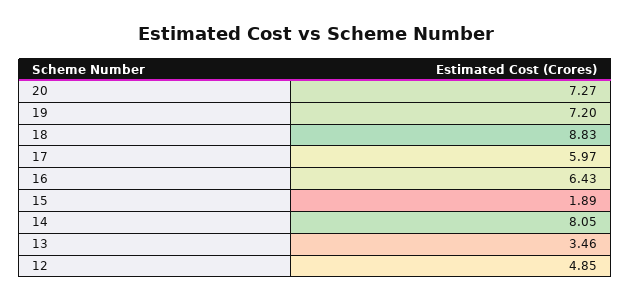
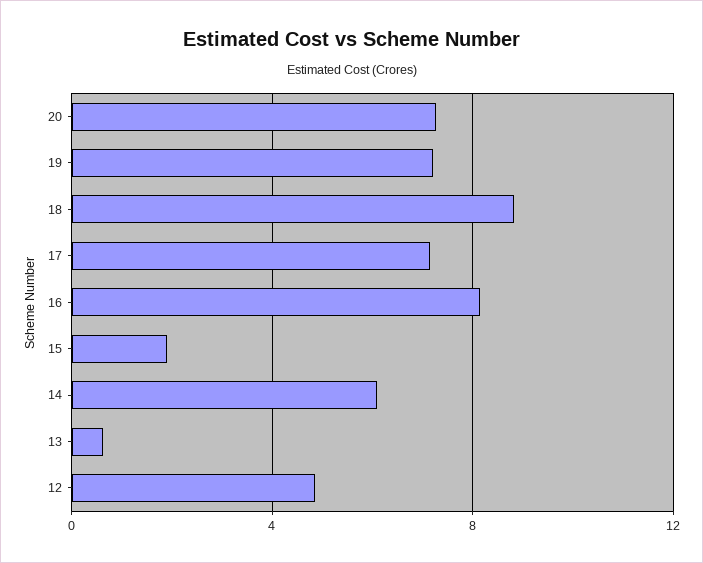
17: 5.97 -> 7
16: 6.43 -> 8
14: 8.05 -> 6
13: 3.46 -> 0.5

